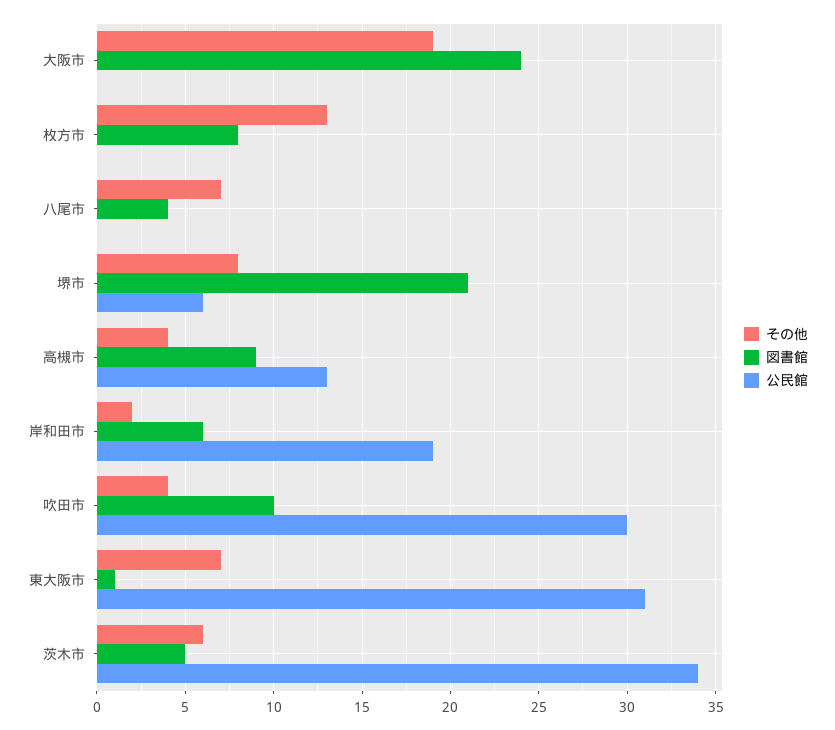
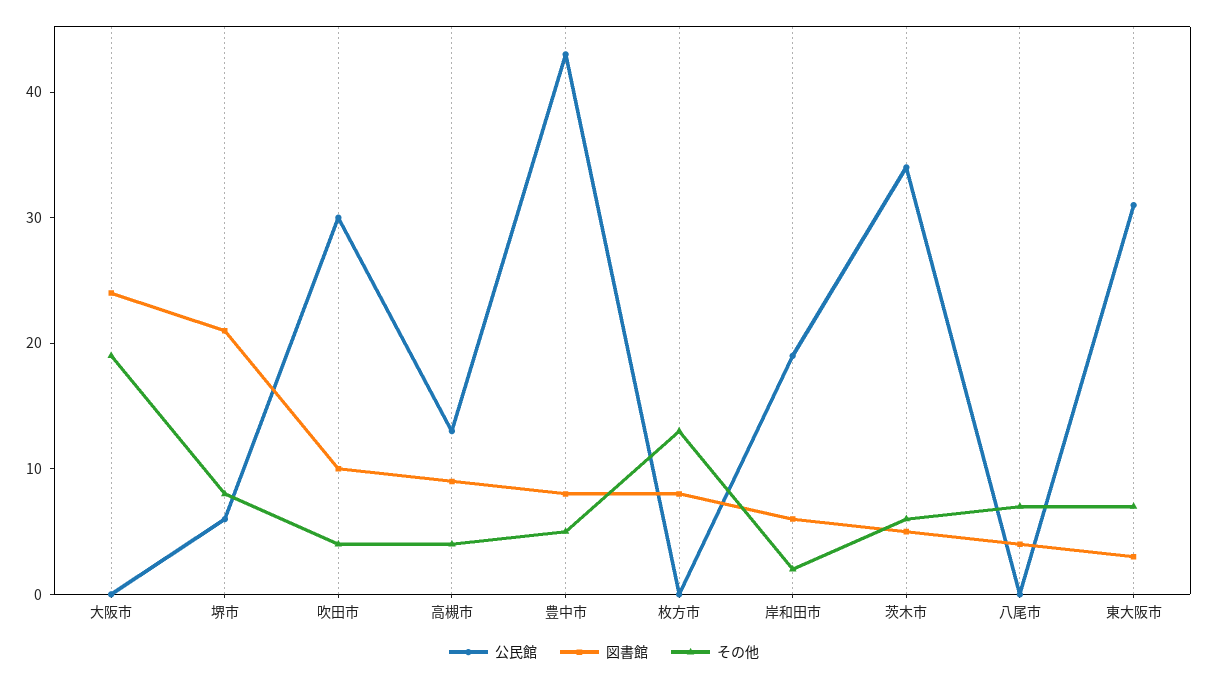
図書館, 東大阪市: 1 -> 3
公民館, 豊中市: none -> 43
図書館, 豊中市: none -> 8
その他, 豊中市: none -> 5

